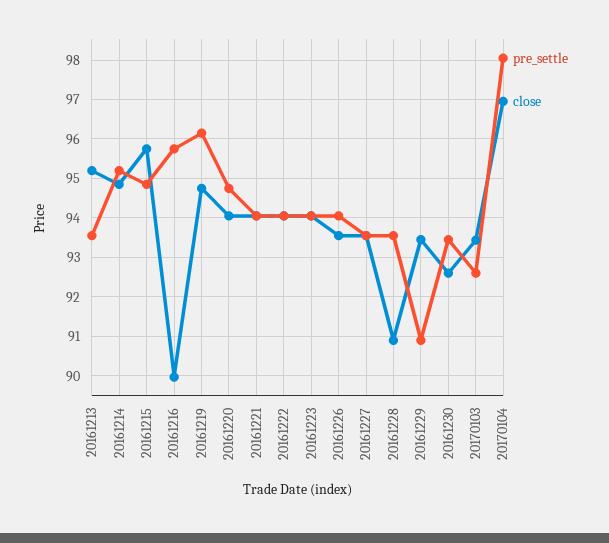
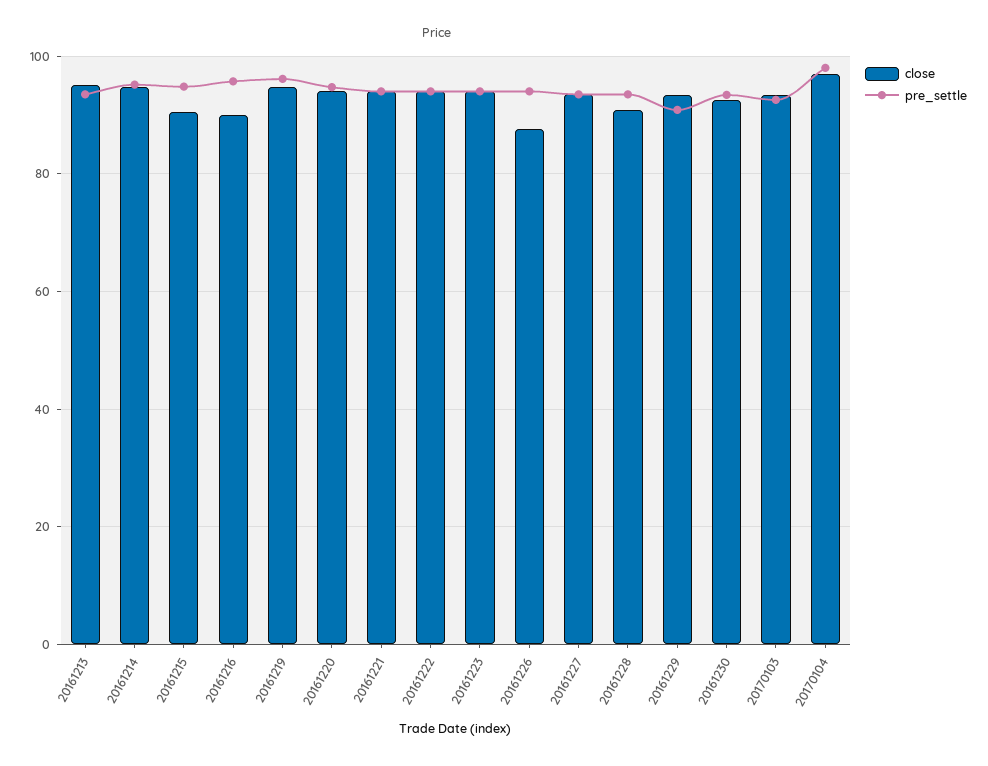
close, 20161215: 95.8 -> 90
close, 20161226: 93.6 -> 88

